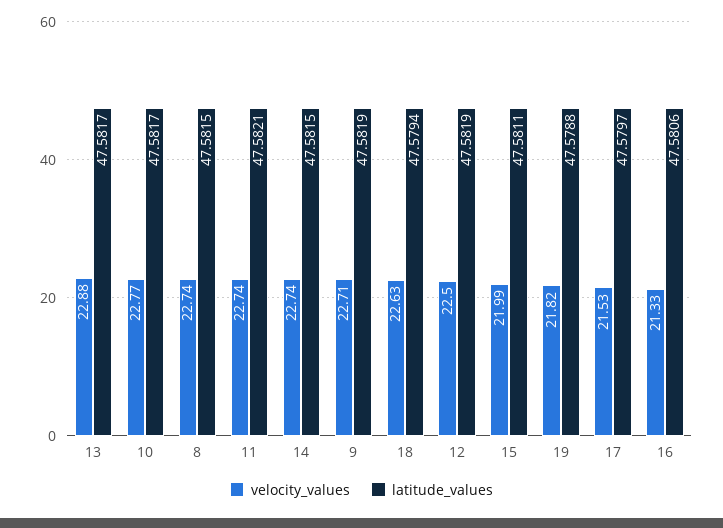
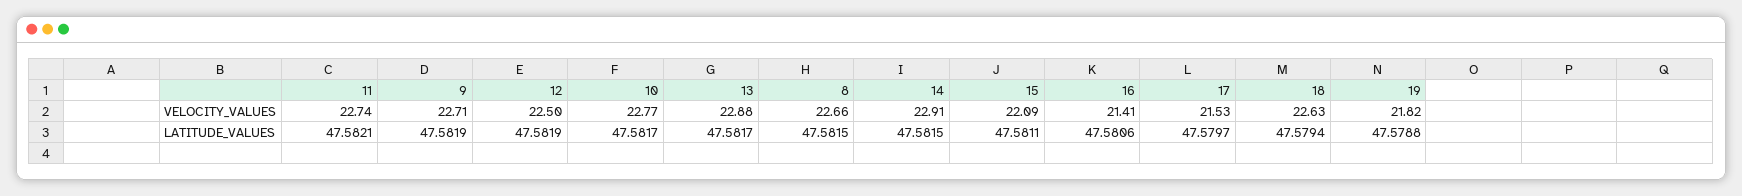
velocity_values, 8: 22.74 -> 22.66
velocity_values, 14: 22.74 -> 22.91
velocity_values, 15: 21.99 -> 22.09
velocity_values, 16: 21.33 -> 21.41

